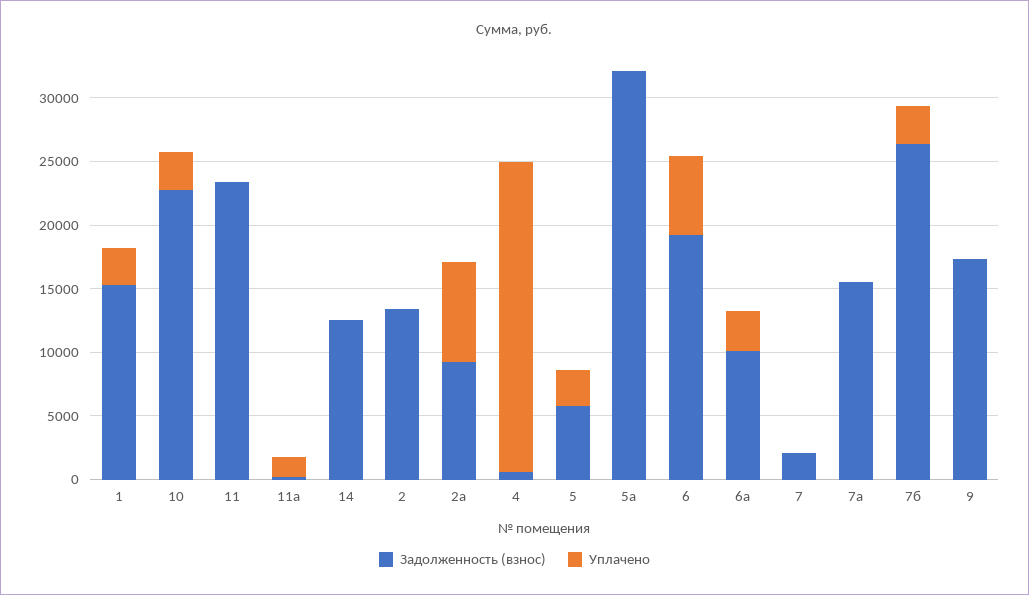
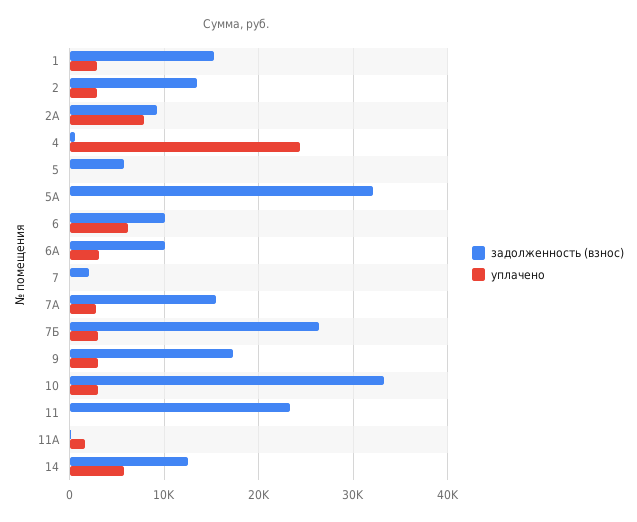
Задолженность (взнос), 10: 23000 -> 33000
Уплачено, 14: 0 -> 6000
Уплачено, 2: 0 -> 3000
Уплачено, 5: 3000 -> 0
Задолженность (взнос), 6: 19000 -> 10000
Уплачено, 7а: 0 -> 3000
Уплачено, 9: 0 -> 3000

